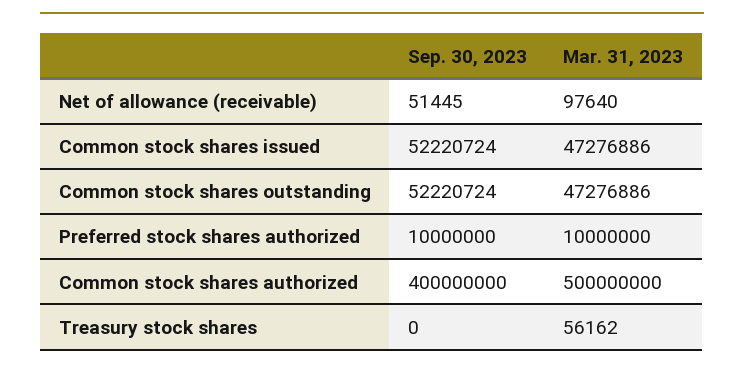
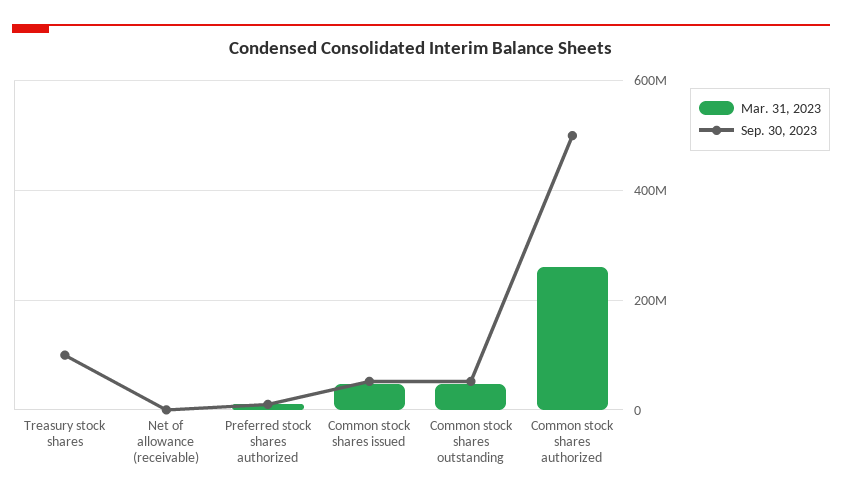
Sep. 30, 2023, Common stock shares authorized: 400000000 -> 500000000
Mar. 31, 2023, Common stock shares authorized: 500000000 -> 260000000
Sep. 30, 2023, Treasury stock shares: 0 -> 100000000

